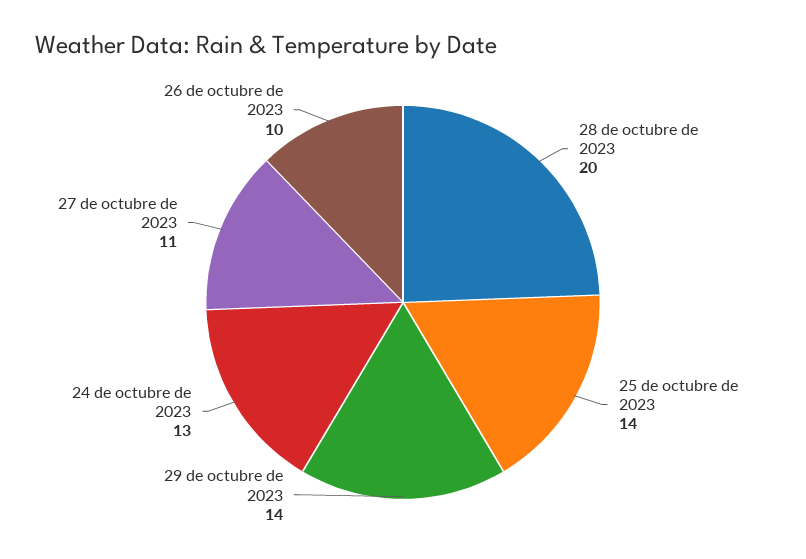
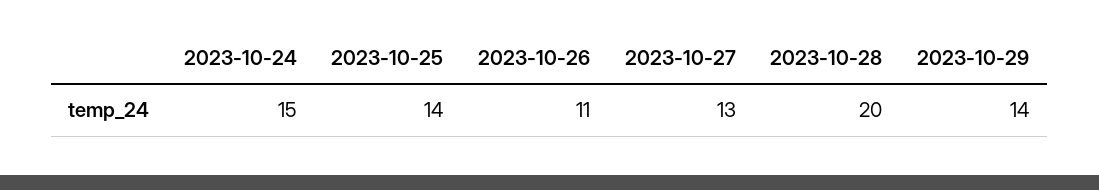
24 de octubre de 2023: 13 -> 15
27 de octubre de 2023: 11 -> 13
26 de octubre de 2023: 10 -> 11

